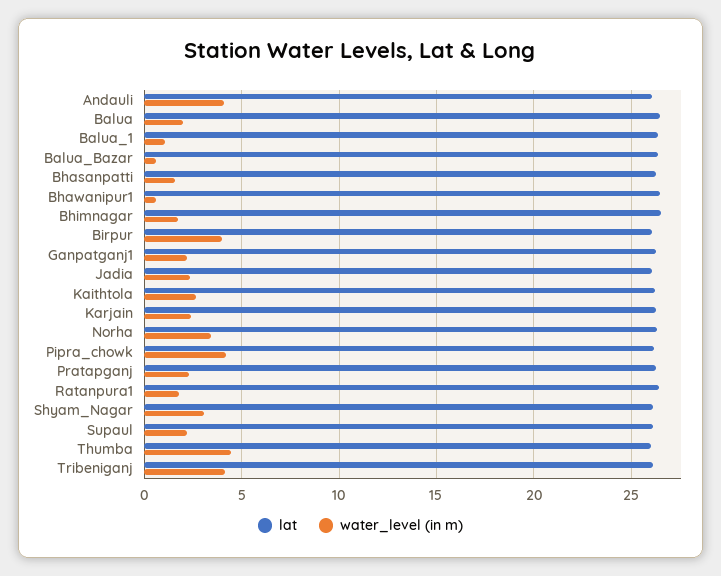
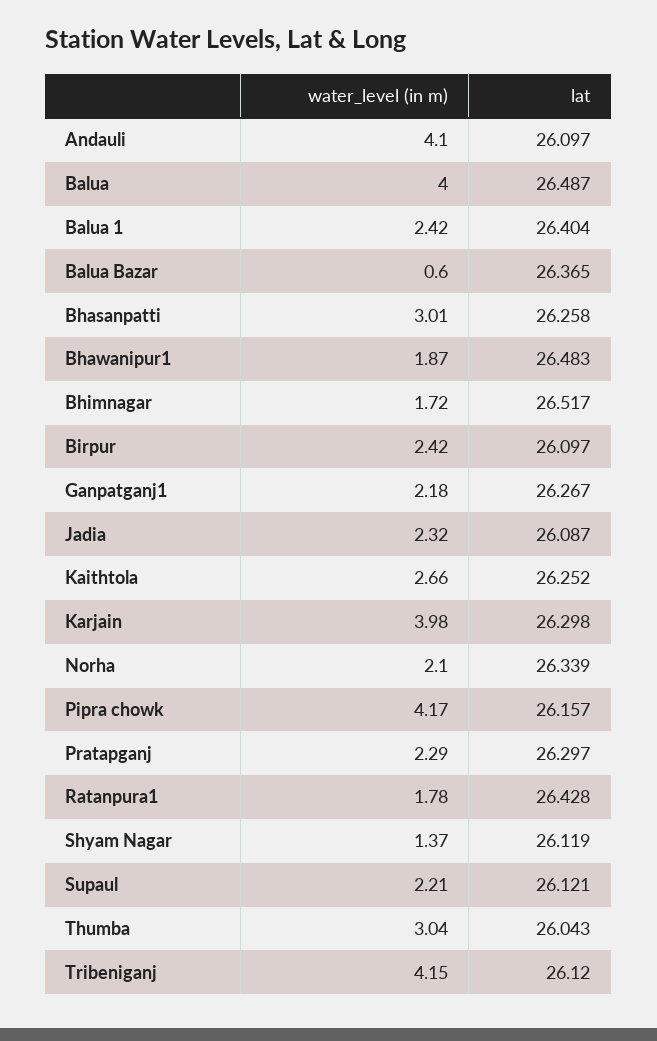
water_level (in m), Balua: 2 -> 4
water_level (in m), Balua_1: 1 -> 2.42
water_level (in m), Bhasanpatti: 1.5 -> 3.01
water_level (in m), Bhawanipur1: 0.5 -> 1.87
water_level (in m), Birpur: 4 -> 2.42
water_level (in m), Karjain: 2.5 -> 3.98
water_level (in m), Norha: 3.5 -> 2.1
water_level (in m), Shyam_Nagar: 3 -> 1.37
water_level (in m), Thumba: 4.5 -> 3.04

